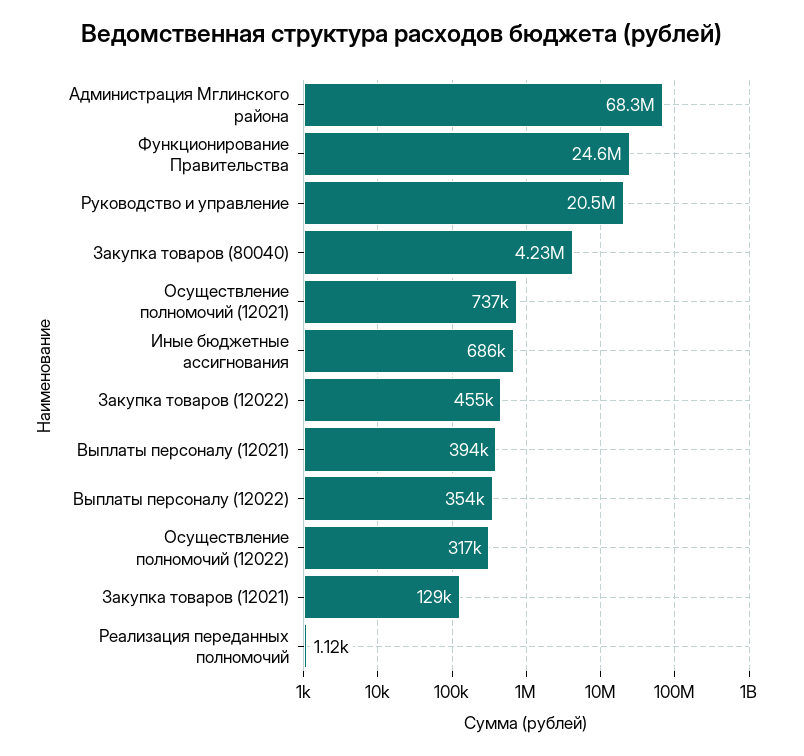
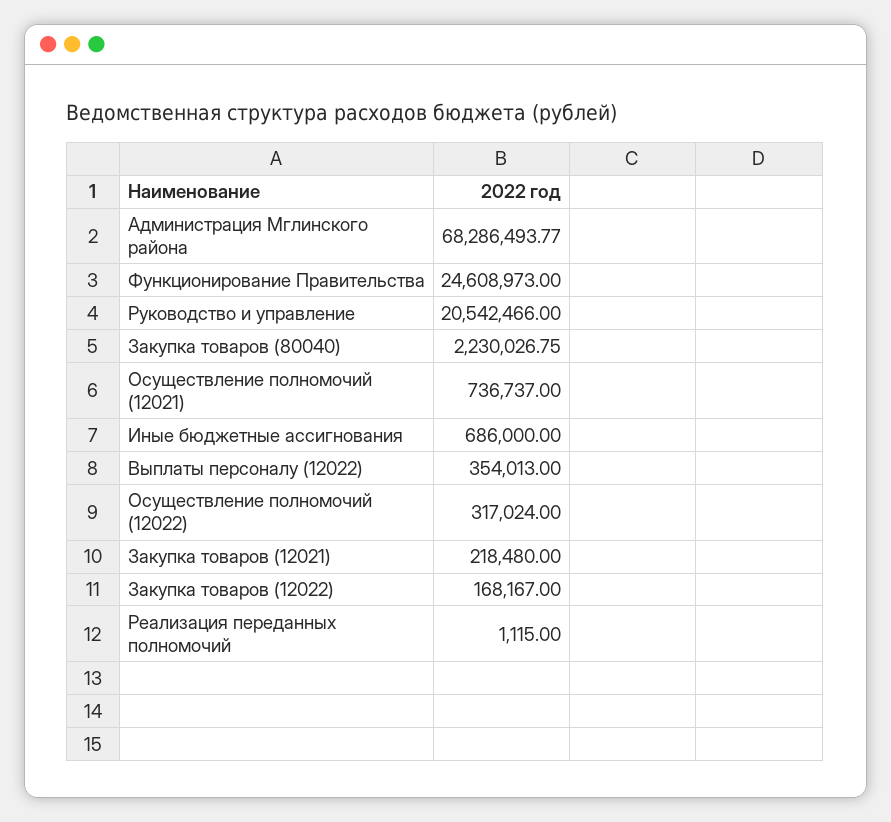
Закупка товаров (80040): 4230000 -> 2230026.75
Закупка товаров (12022): 455000 -> 168167
Выплаты персоналу (12021): 394000 -> none
Закупка товаров (12021): 129000 -> 218480

